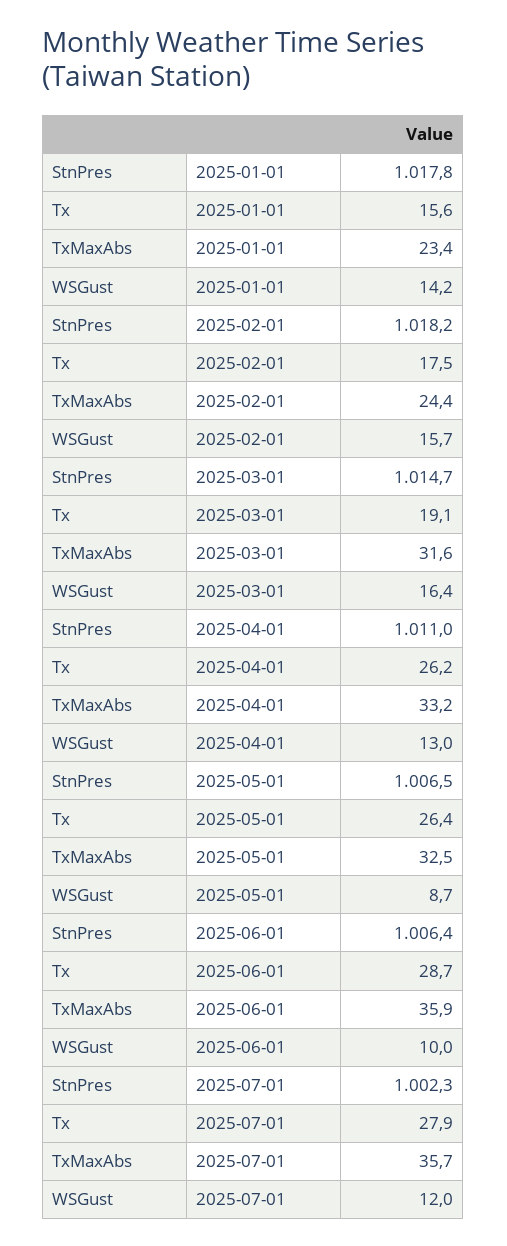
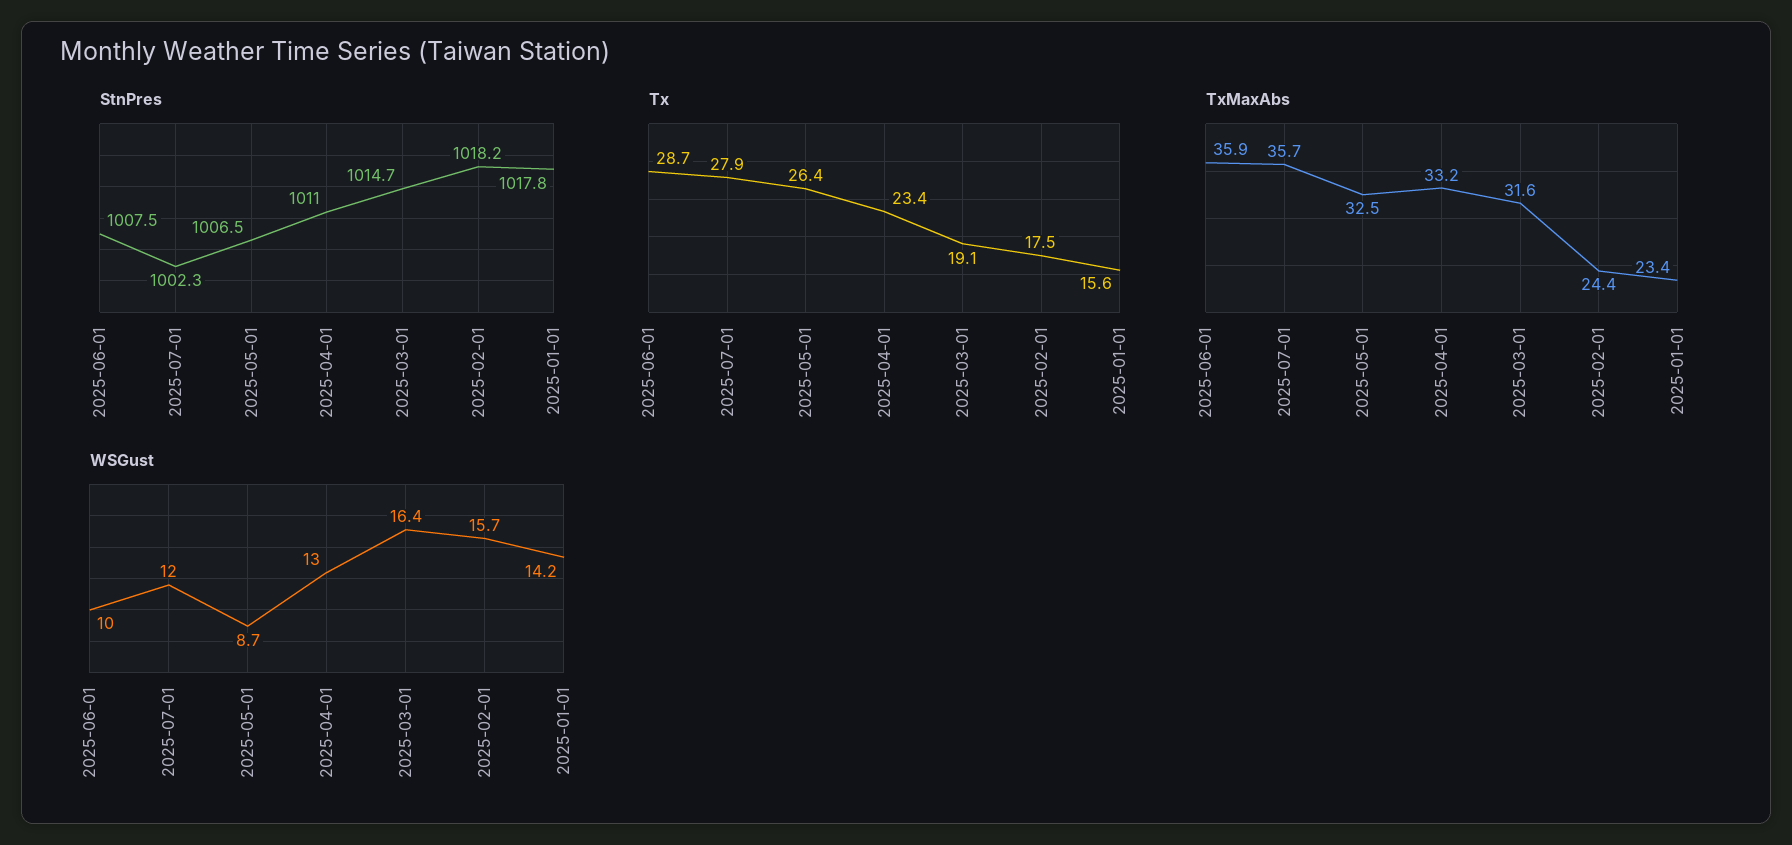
Tx, 2025-04-01: 26.2 -> 23.4
StnPres, 2025-06-01: 1006.4 -> 1007.5

